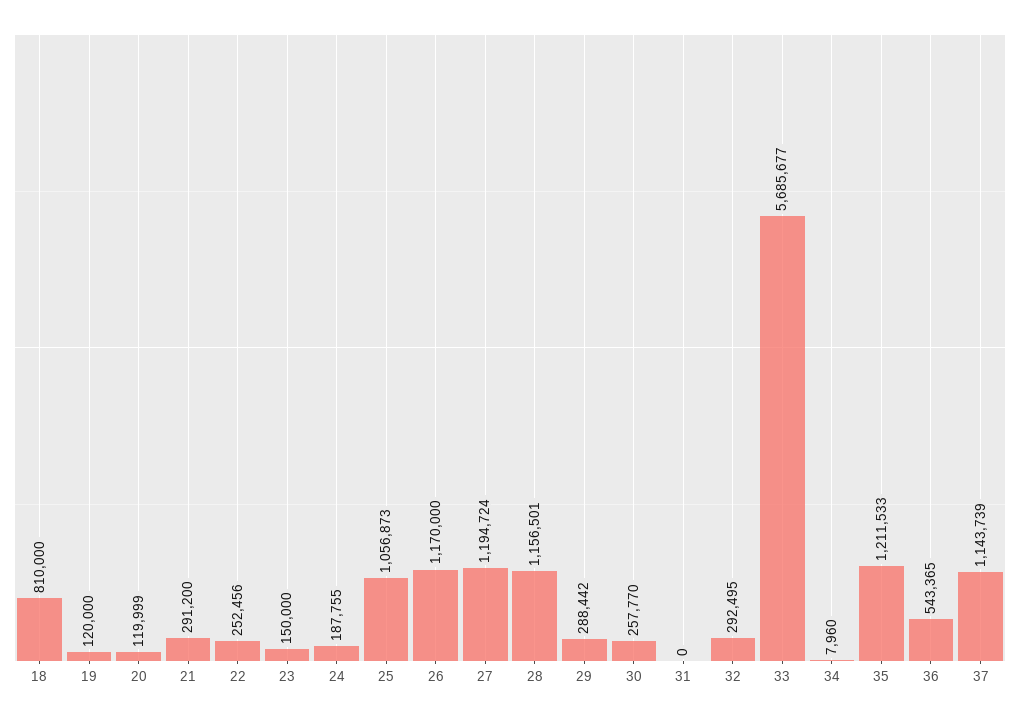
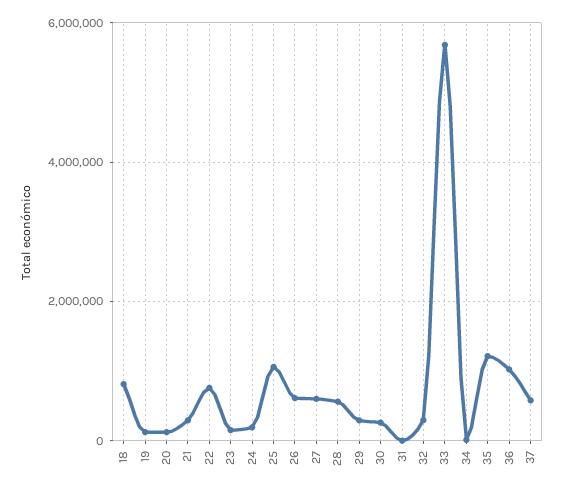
22: 252456 -> 800000
26: 1170000 -> 600000
27: 1194724 -> 600000
28: 1156501 -> 600000
36: 543365 -> 1000000
37: 1143739 -> 600000

